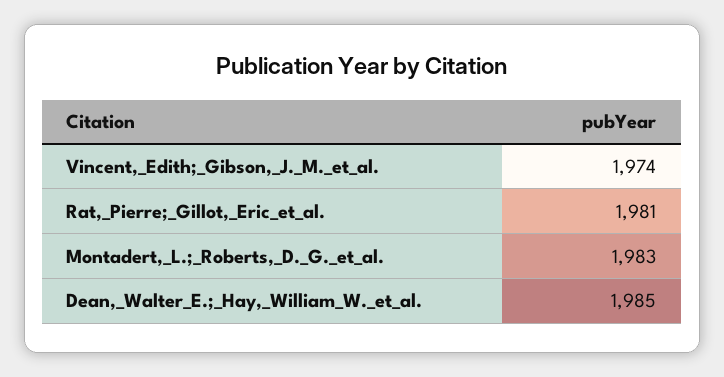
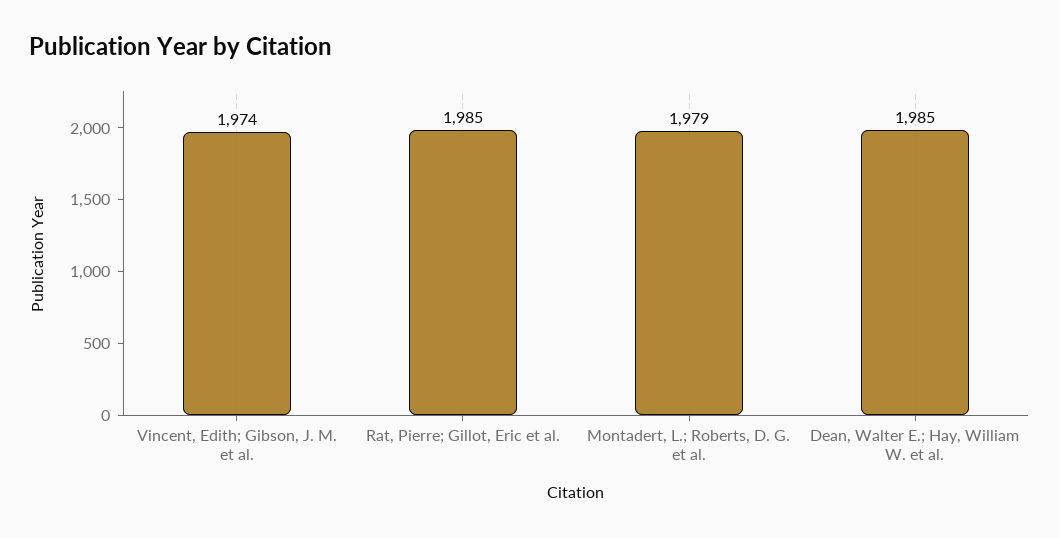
Rat,_Pierre;_Gillot,_Eric_et_al.: 1981 -> 1985
Montadert,_L.;_Roberts,_D._G._et_al.: 1983 -> 1979

